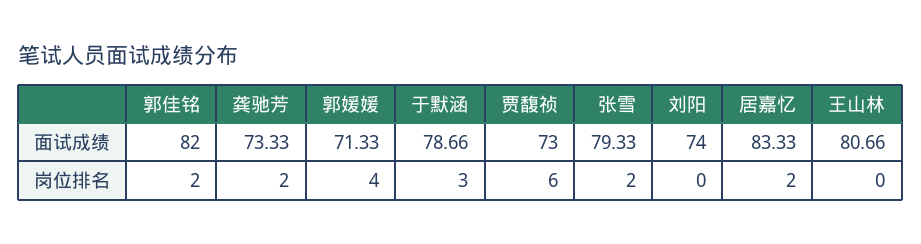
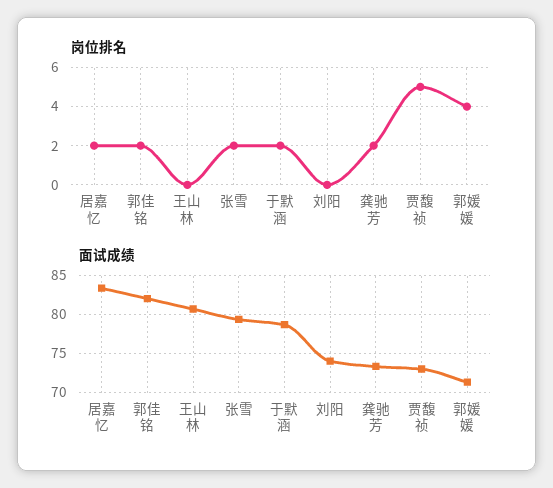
岗位排名, 于默涵: 3 -> 2
岗位排名, 贾馥祯: 6 -> 5

